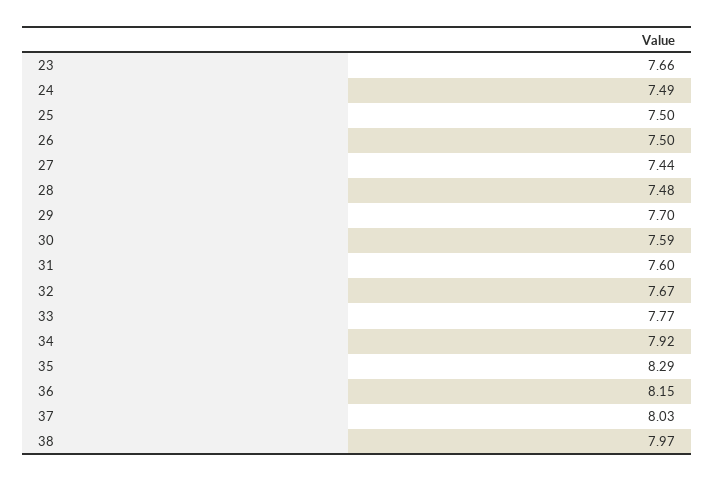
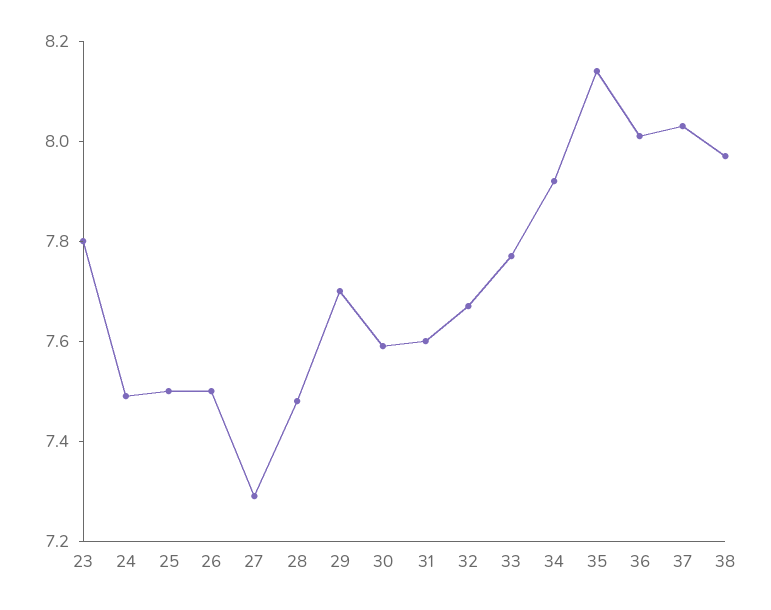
23: 7.66 -> 7.8
27: 7.44 -> 7.3
35: 8.29 -> 8.15
36: 8.15 -> 8

